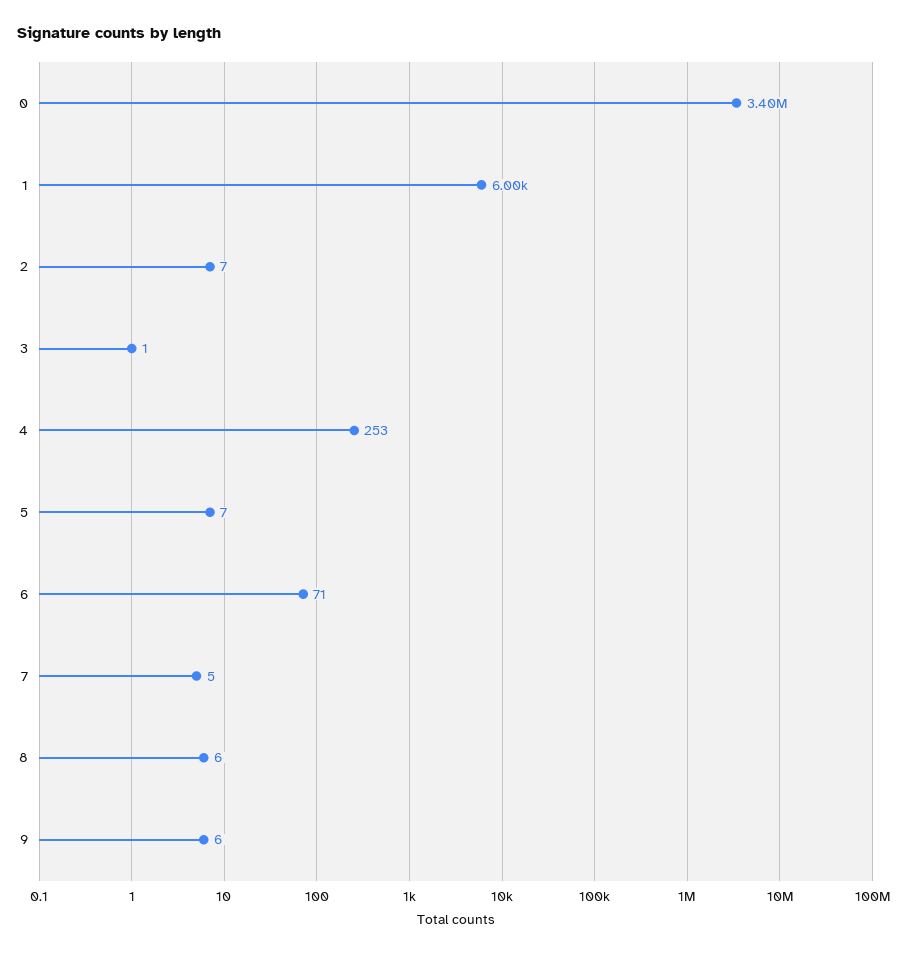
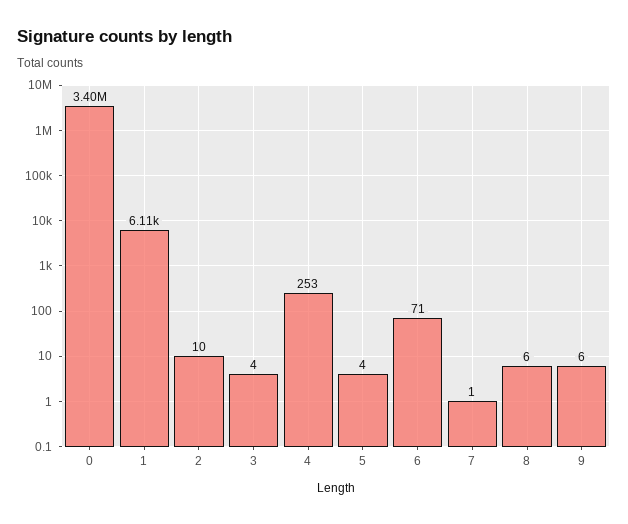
1: 6000 -> 6110
2: 7 -> 10
3: 1 -> 4
5: 7 -> 4
7: 5 -> 1

